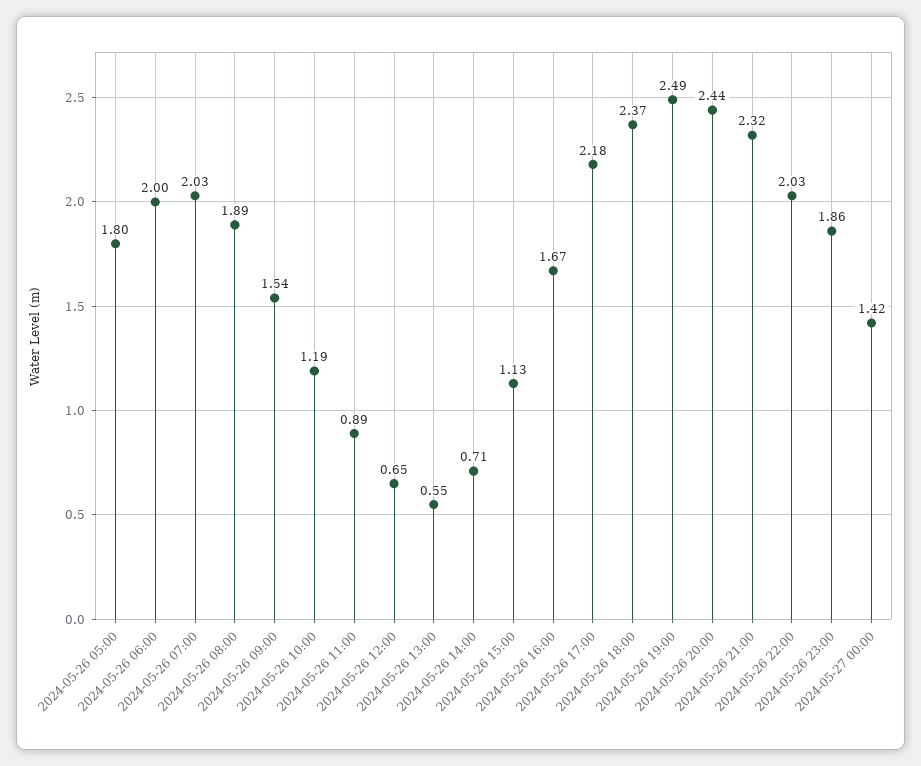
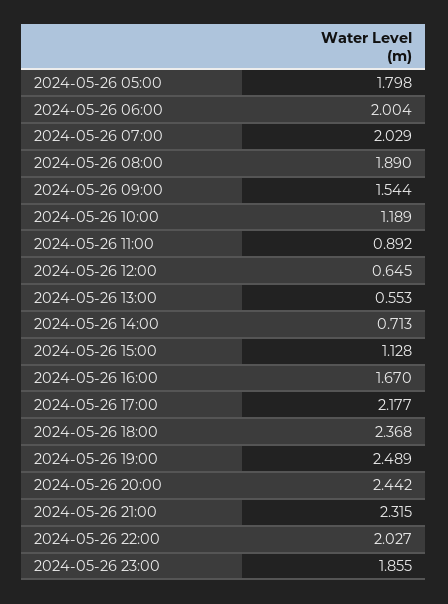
2024-05-27 00:00: 1.42 -> none

